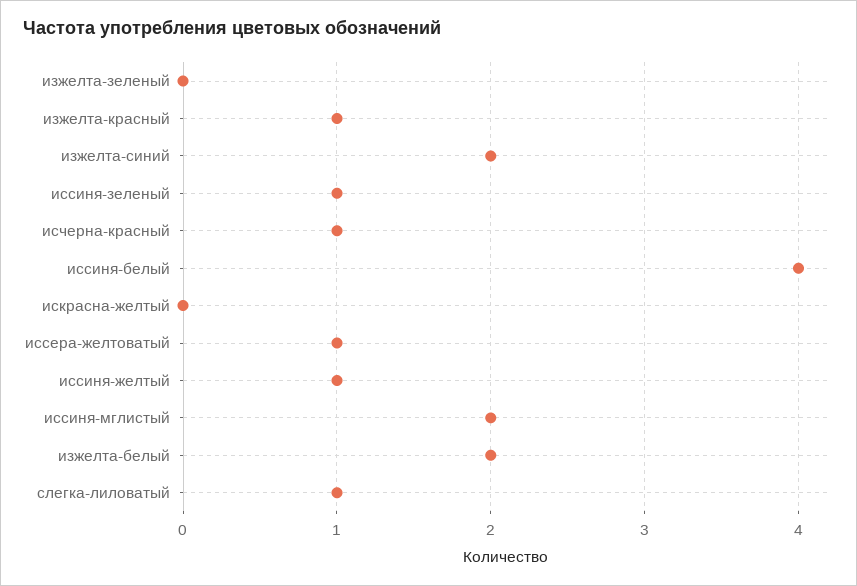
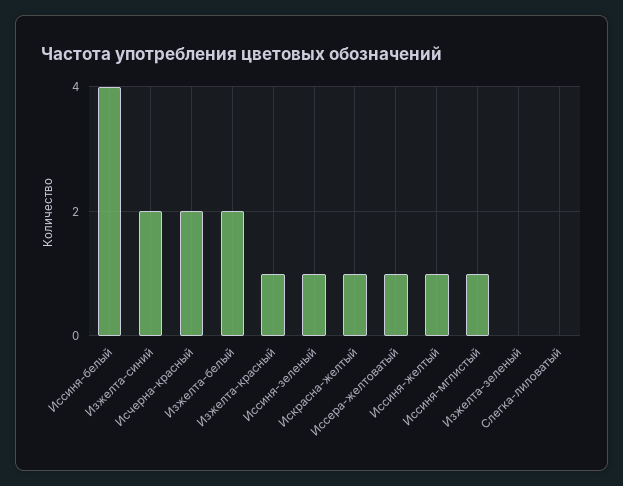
исчерна-красный: 1 -> 2
искрасна-желтый: 0 -> 1
иссиня-мглистый: 2 -> 1
слегка-лиловатый: 1 -> 0

